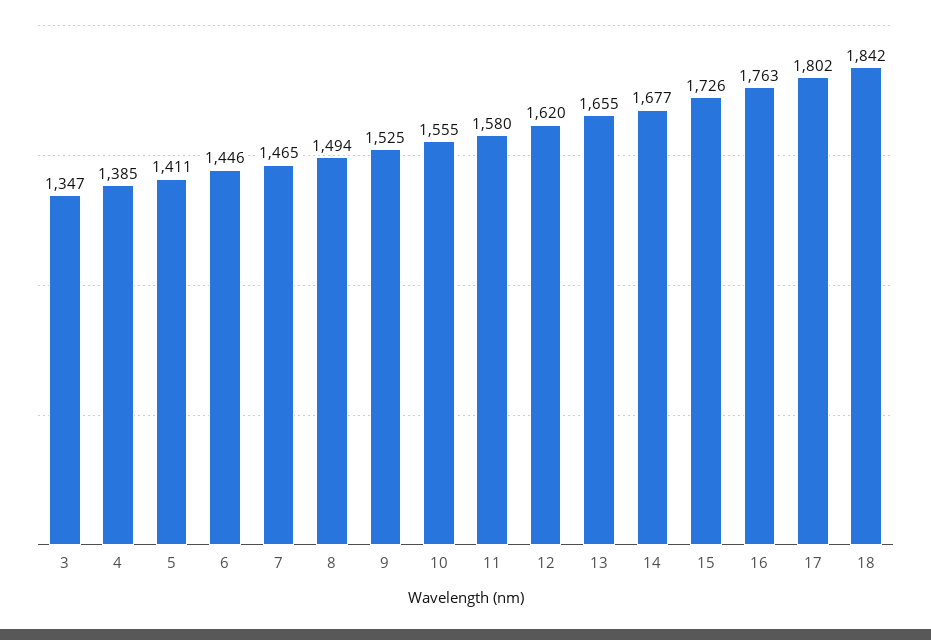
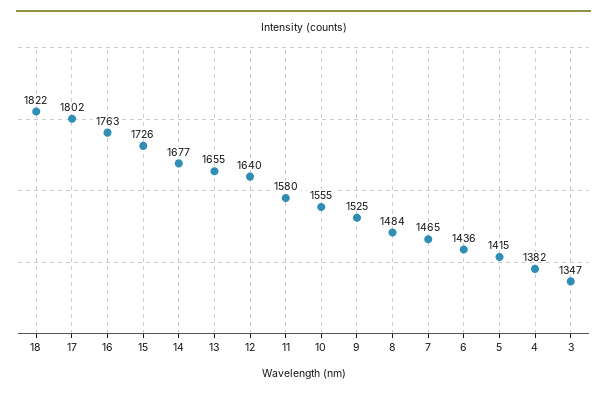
4: 1385 -> 1382
5: 1411 -> 1415
6: 1446 -> 1436
8: 1494 -> 1484
12: 1620 -> 1640
18: 1842 -> 1822

